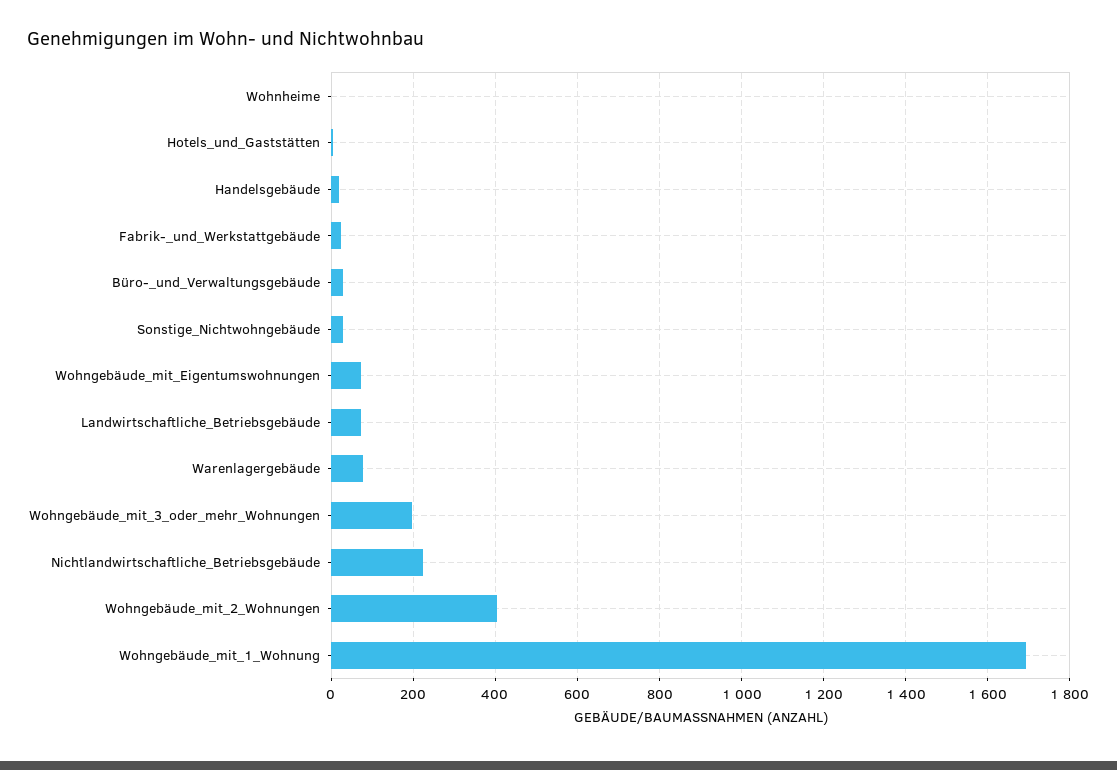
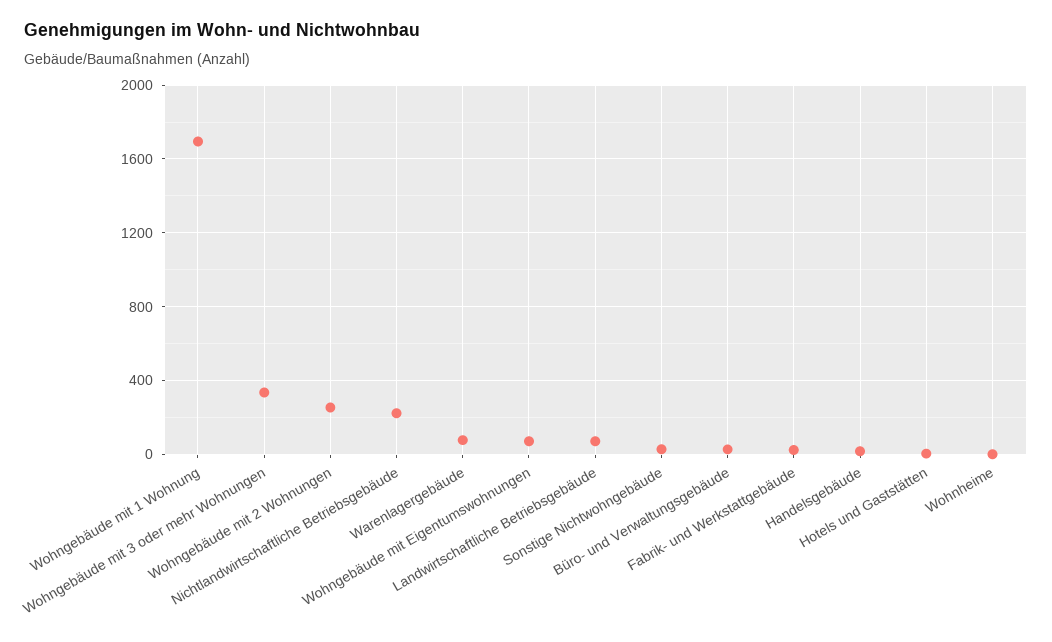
Wohngebäude_mit_3_oder_mehr_Wohnungen: 200 -> 350
Wohngebäude_mit_2_Wohnungen: 400 -> 250

